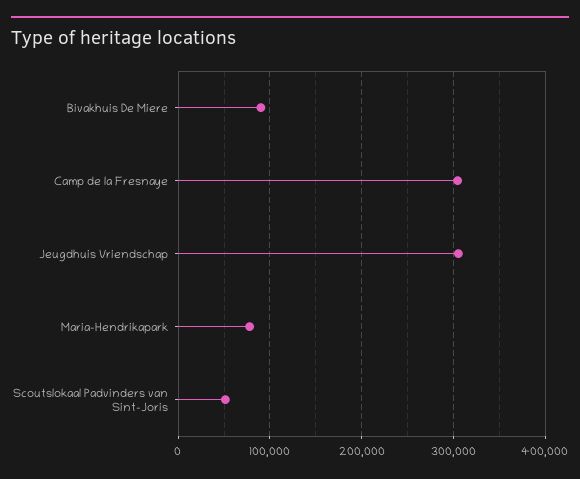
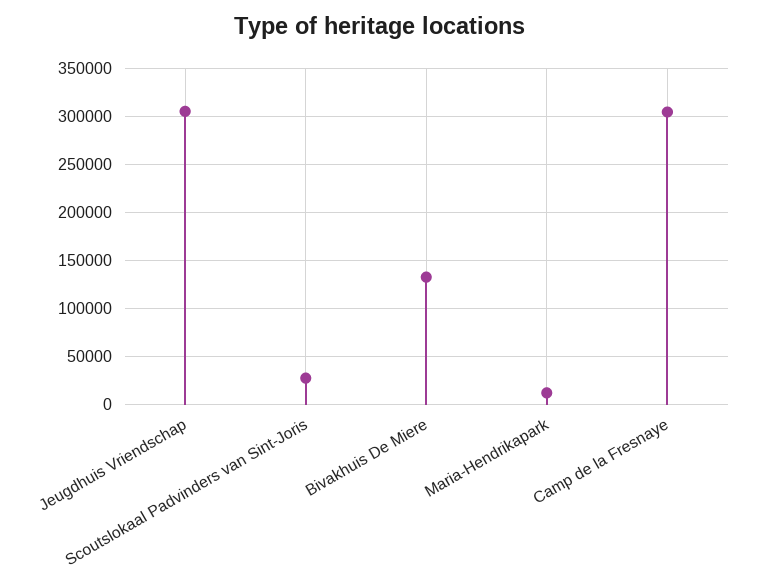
Bivakhuis De Miere: 90000 -> 130000
Maria-Hendrikapark: 80000 -> 10000
Scoutslokaal Padvinders van Sint-Joris: 50000 -> 30000

